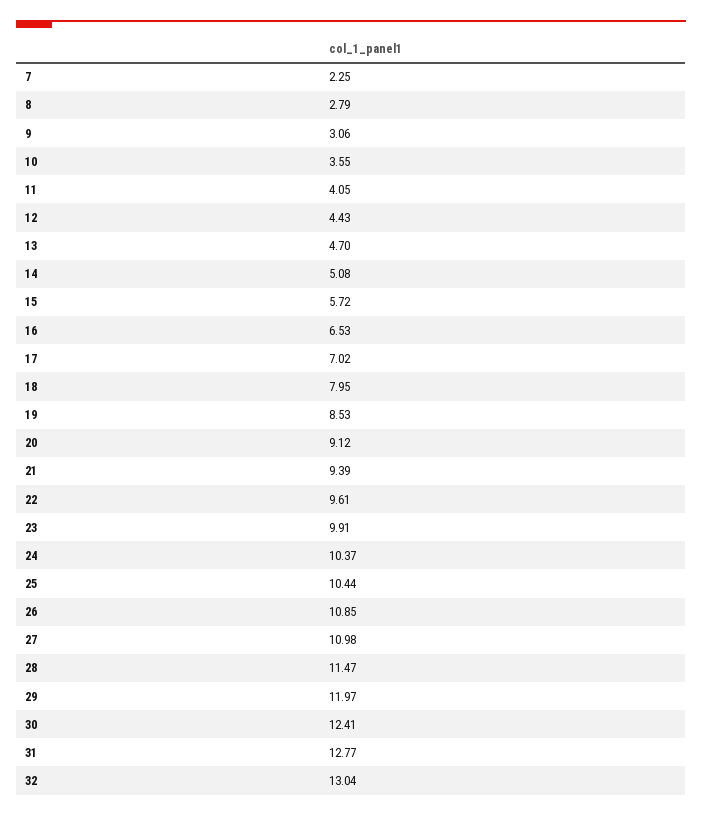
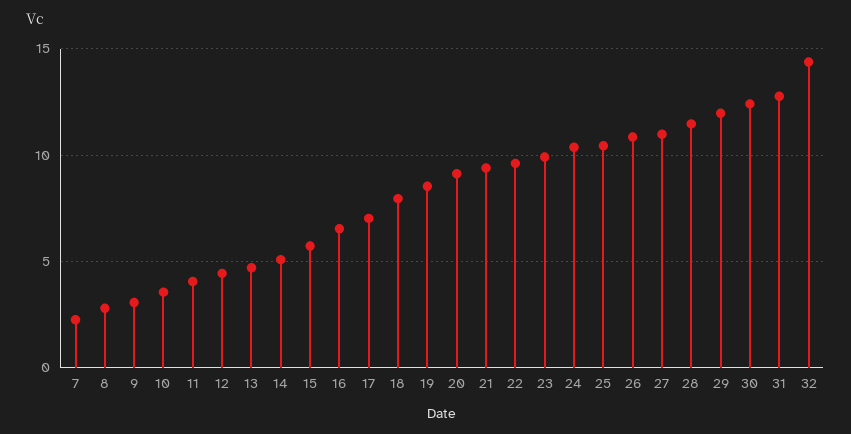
32: 13.04 -> 14.5

